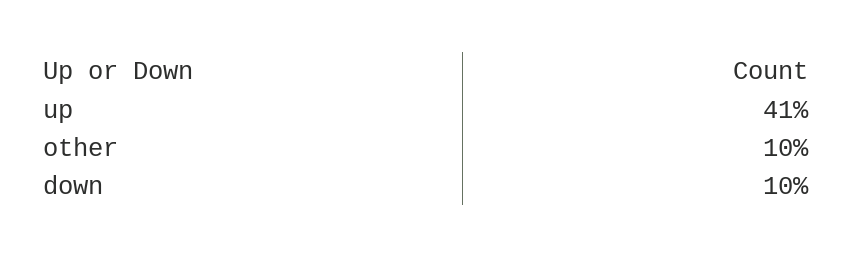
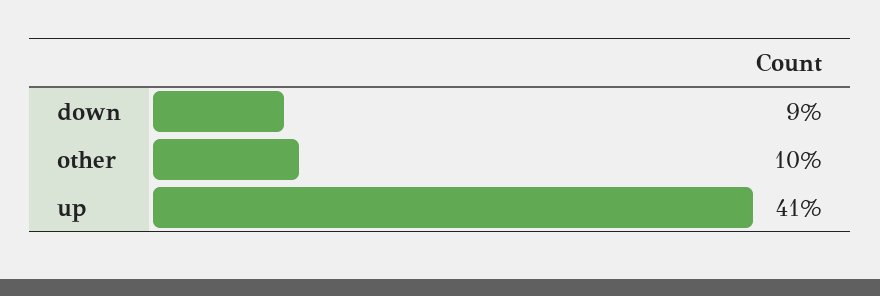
down: 10 -> 9

